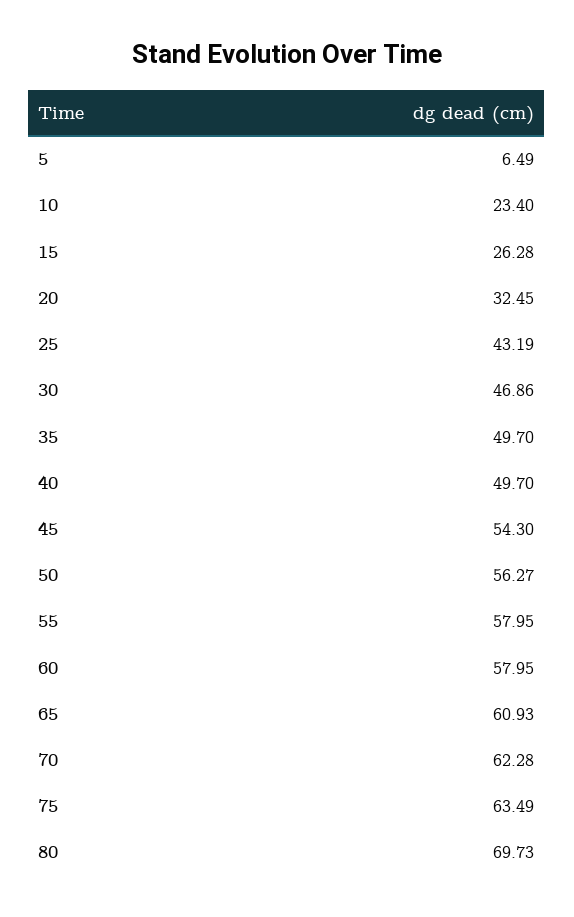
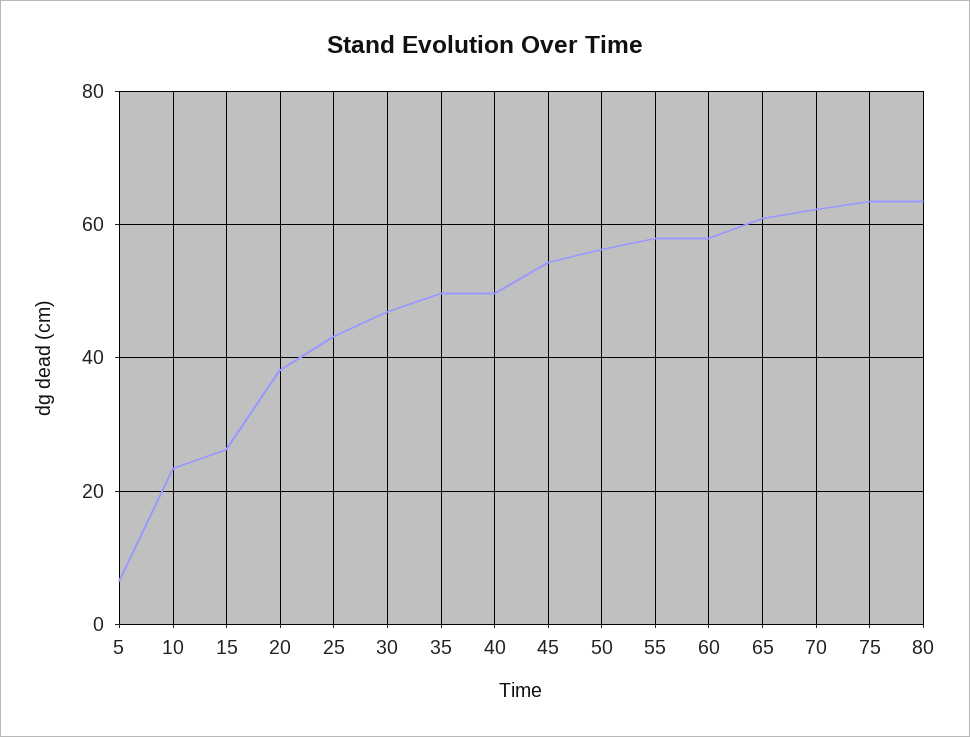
20: 32.45 -> 38
80: 69.73 -> 64

